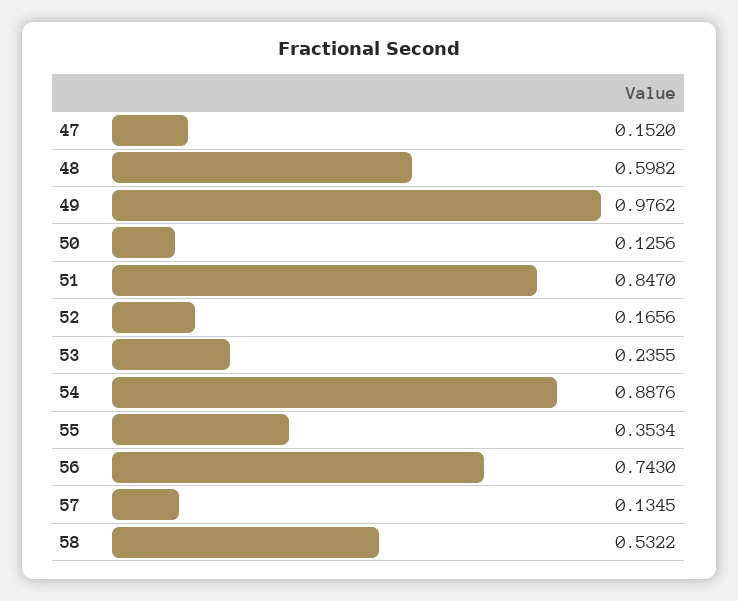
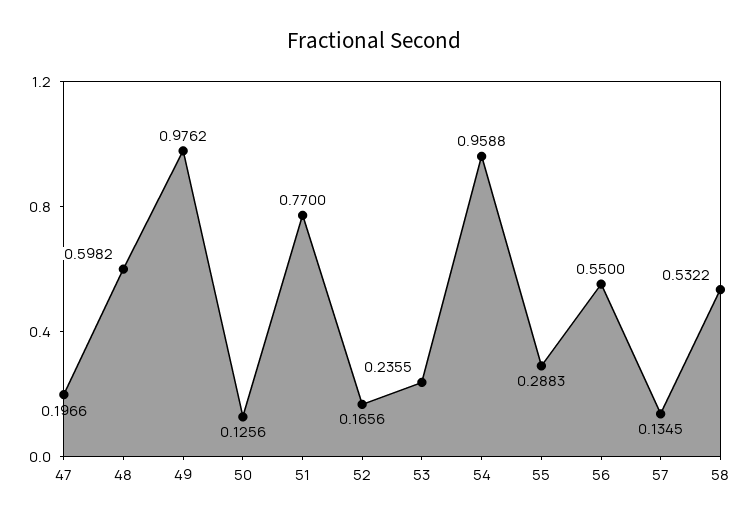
47: 0.152 -> 0.1966
51: 0.847 -> 0.77
54: 0.8876 -> 0.9588
55: 0.3534 -> 0.2883
56: 0.743 -> 0.55

